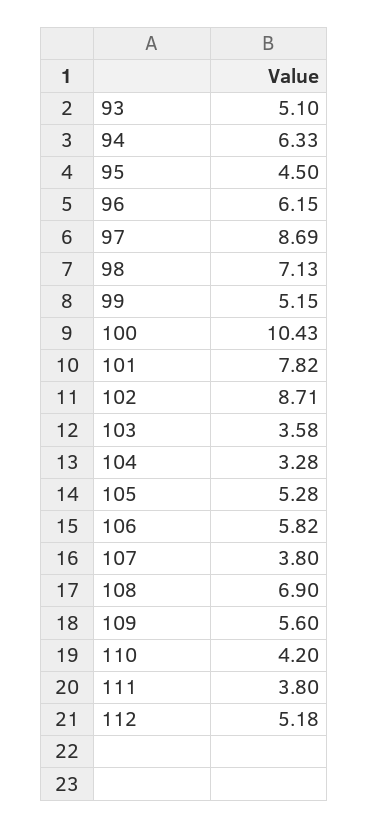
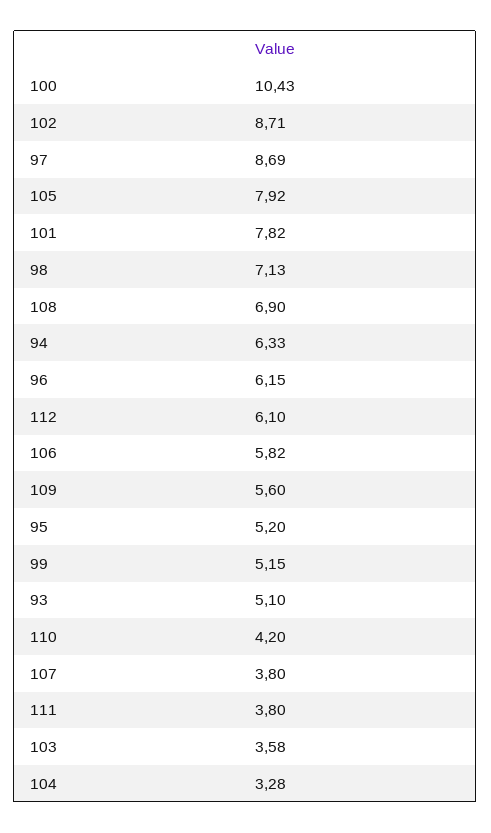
95: 4.5 -> 5.2
105: 5.28 -> 7.92
112: 5.18 -> 6.1

